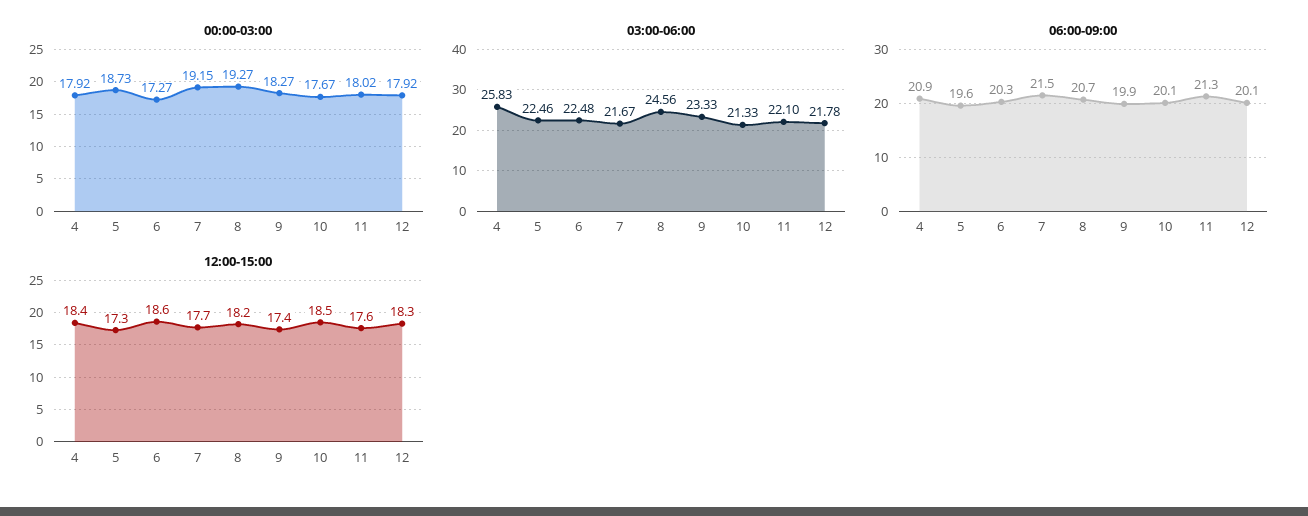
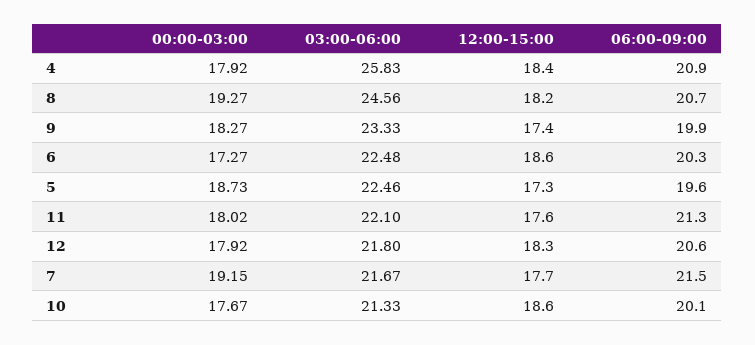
03:00-06:00, 12: 21.78 -> 21.8
06:00-09:00, 12: 20.1 -> 20.6
12:00-15:00, 10: 18.5 -> 18.6

